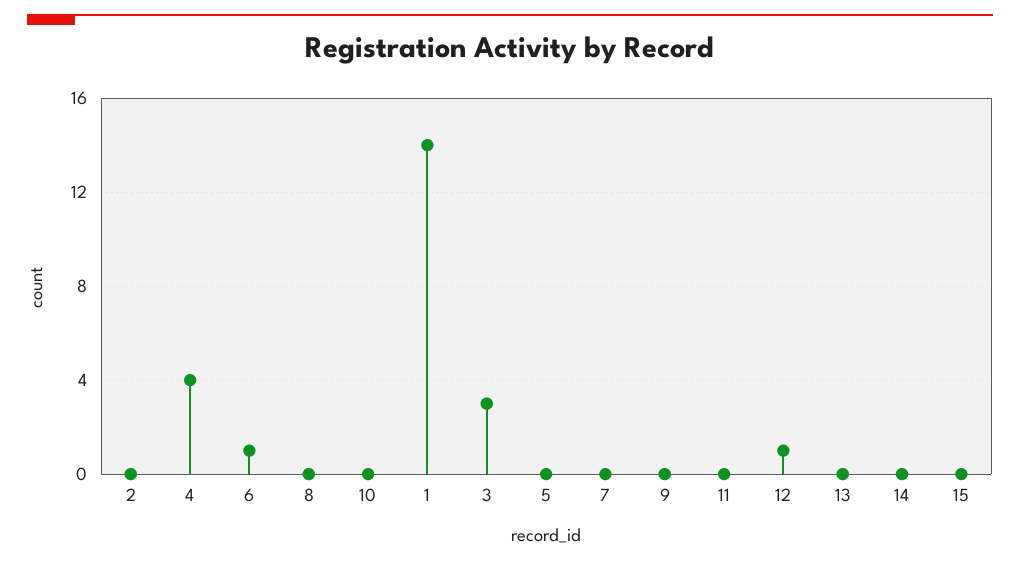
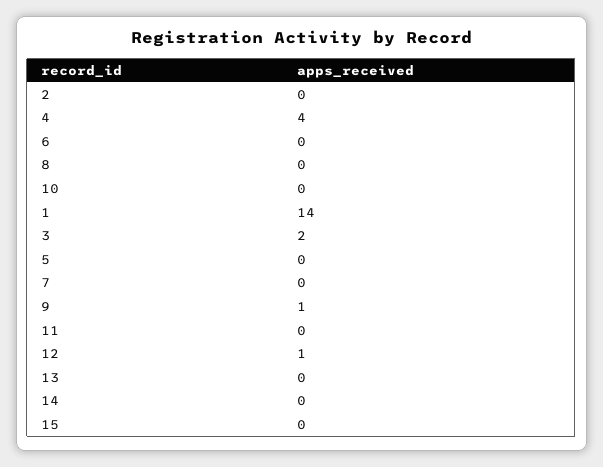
6: 1 -> 0
3: 3 -> 2
9: 0 -> 1

